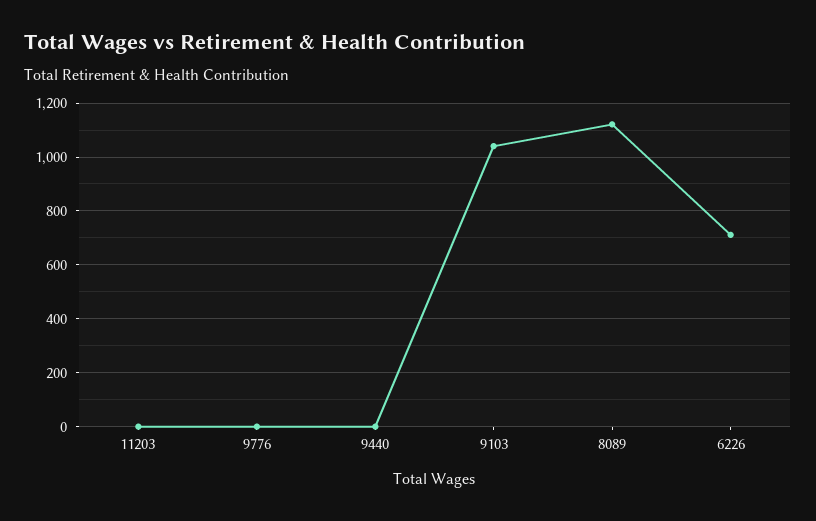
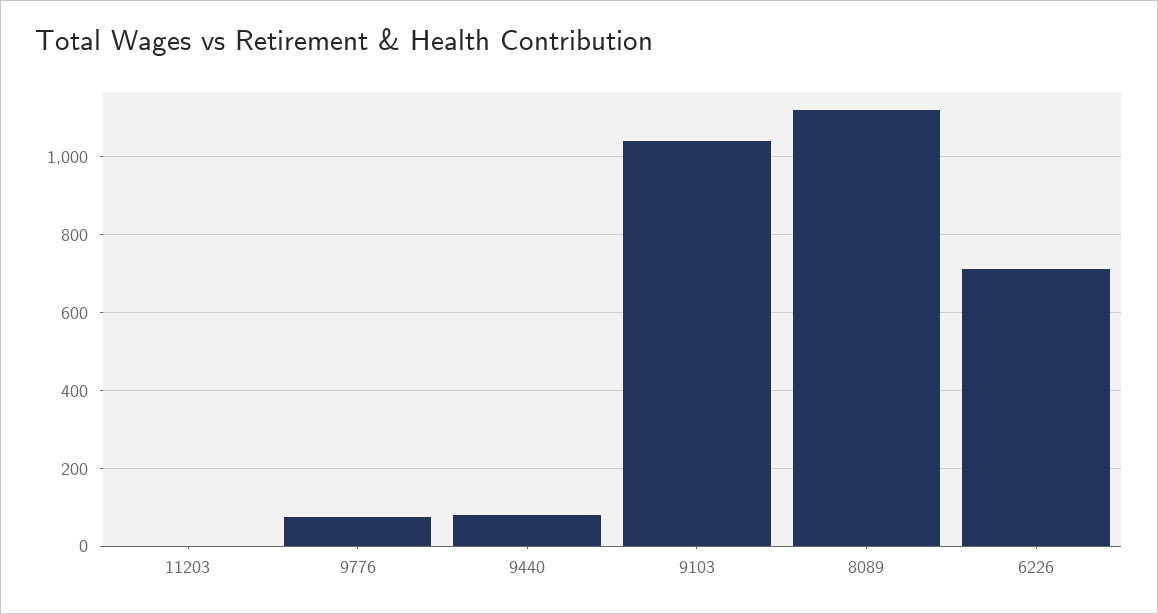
9776: 0 -> 80
9440: 0 -> 80

